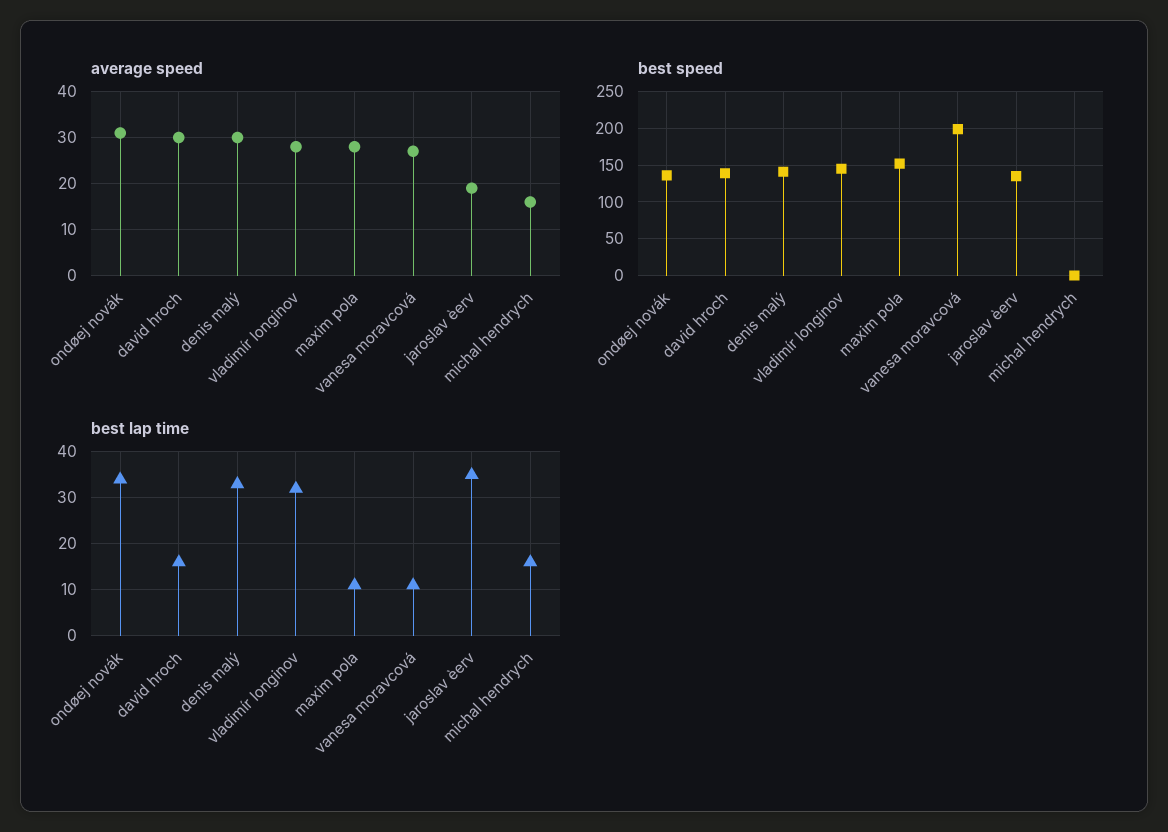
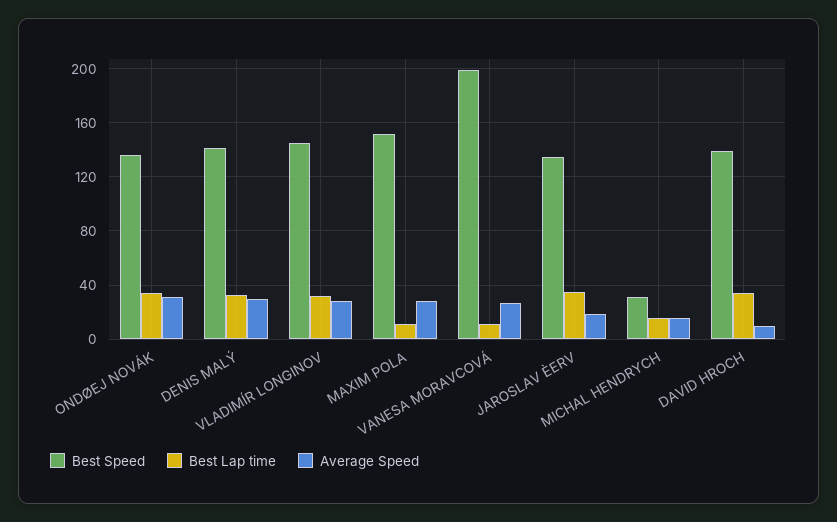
average speed, david hroch: 30 -> 10
best speed, michal hendrych: 0 -> 30
best lap time, david hroch: 15 -> 35

